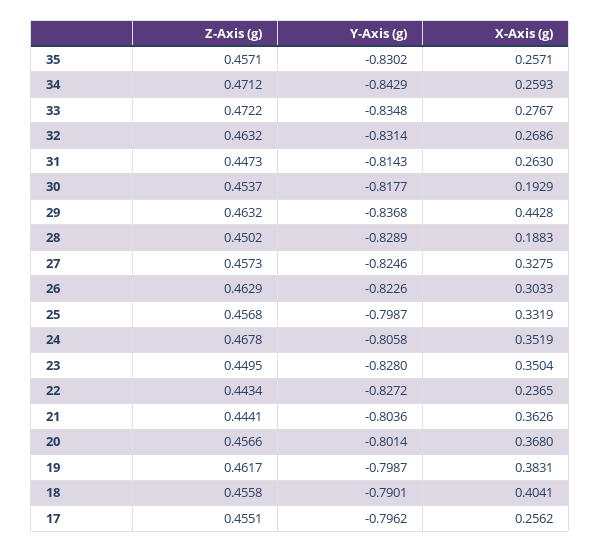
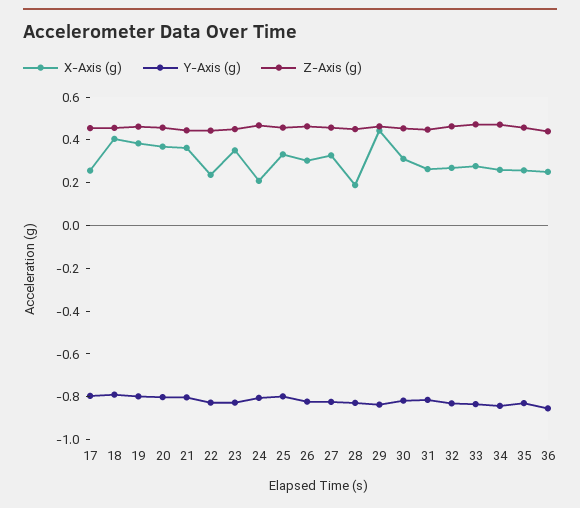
X-Axis (g), 30: 0.1929 -> 0.3
X-Axis (g), 24: 0.3519 -> 0.2
X-Axis (g), 36: none -> 0.25
Y-Axis (g), 36: none -> -0.85
Z-Axis (g), 36: none -> 0.45

